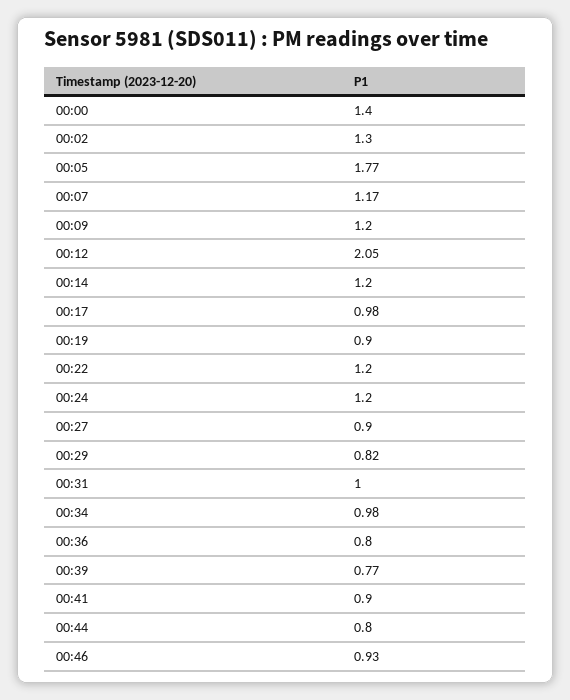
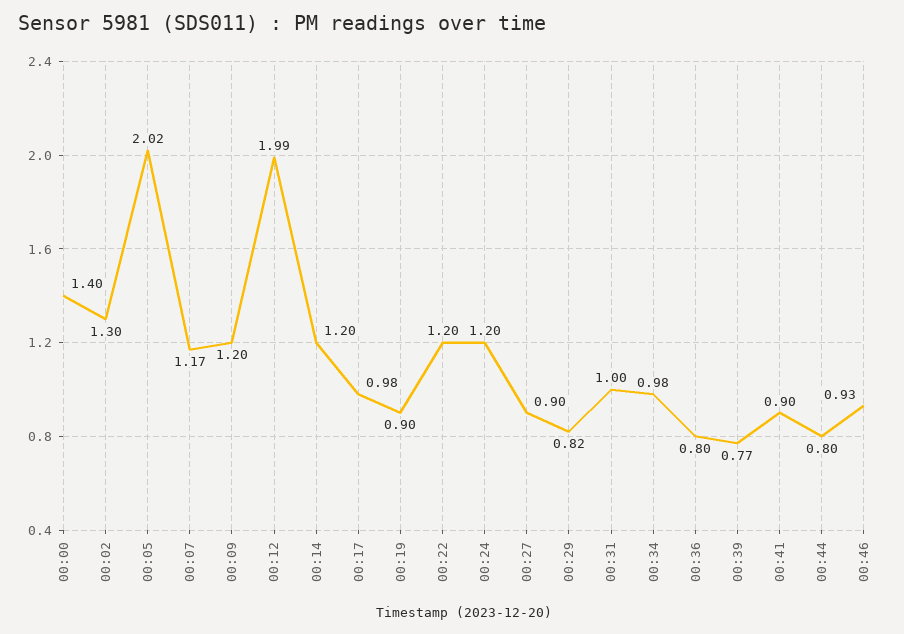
00:05: 1.77 -> 2.02
00:12: 2.05 -> 1.99

